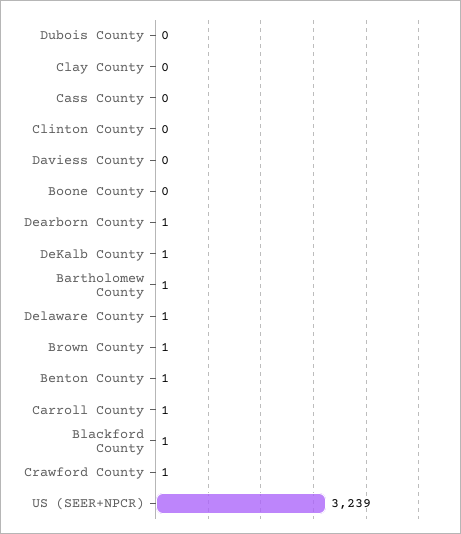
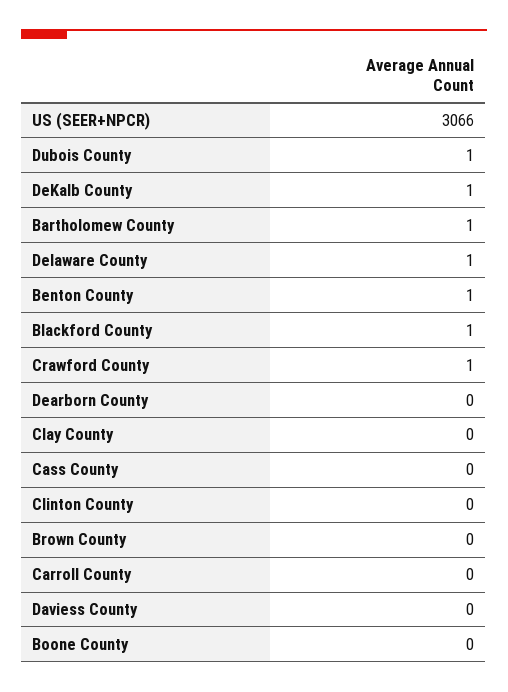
Dubois County: 0 -> 1
Dearborn County: 1 -> 0
Brown County: 1 -> 0
Carroll County: 1 -> 0
US (SEER+NPCR): 3239 -> 3066

